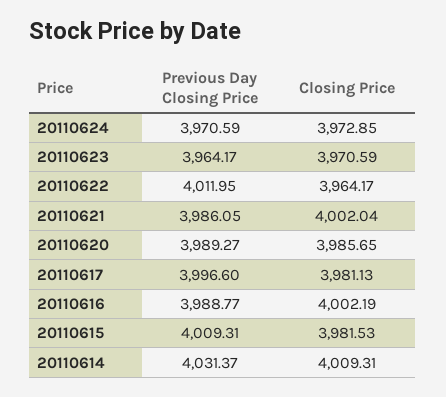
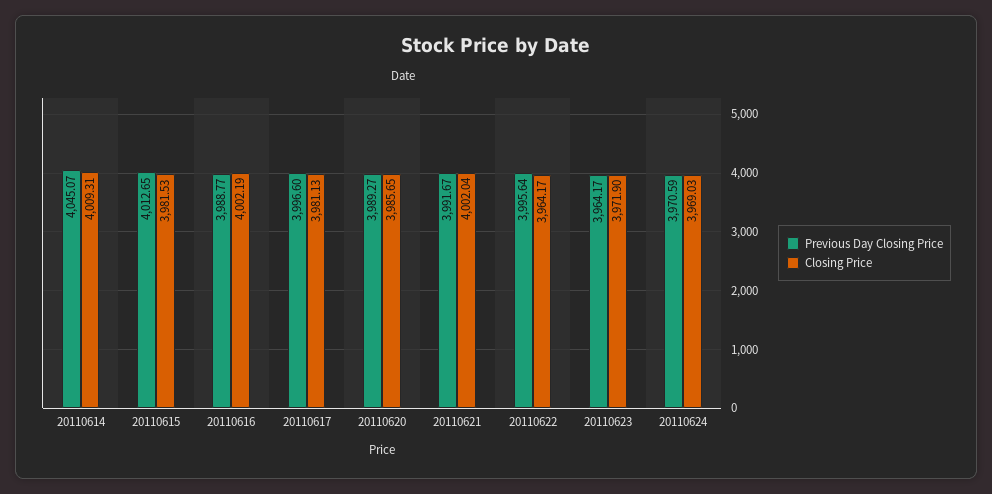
Closing Price, 20110624: 3972.85 -> 3969.03
Closing Price, 20110623: 3970.59 -> 3971.9
Previous Day Closing Price, 20110622: 4011.95 -> 3995.64
Previous Day Closing Price, 20110621: 3986.05 -> 3991.67
Previous Day Closing Price, 20110615: 4009.31 -> 4012.65
Previous Day Closing Price, 20110614: 4031.37 -> 4045.07

